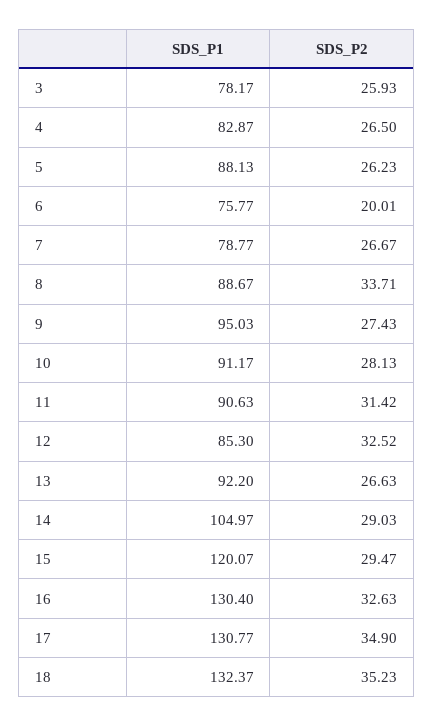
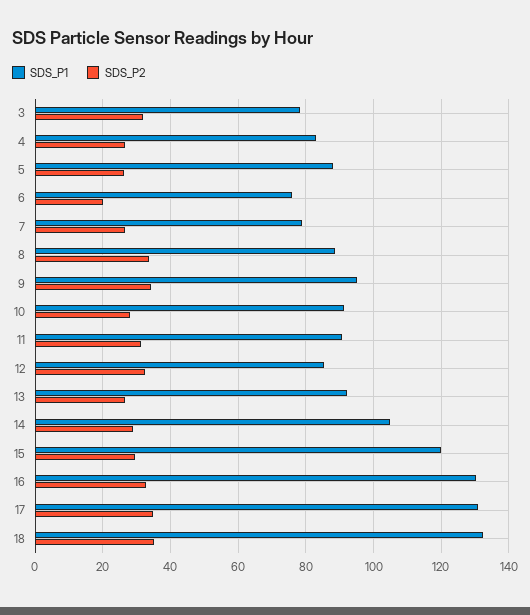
SDS_P2, 3: 25.93 -> 32
SDS_P2, 9: 27.43 -> 34

